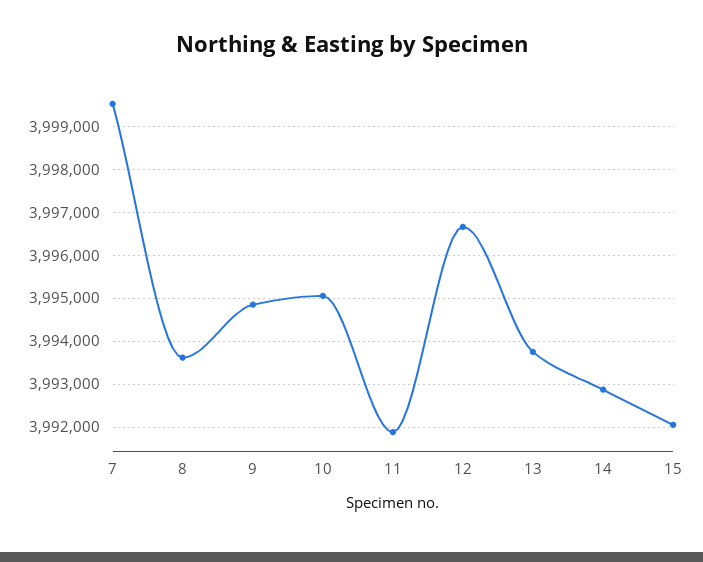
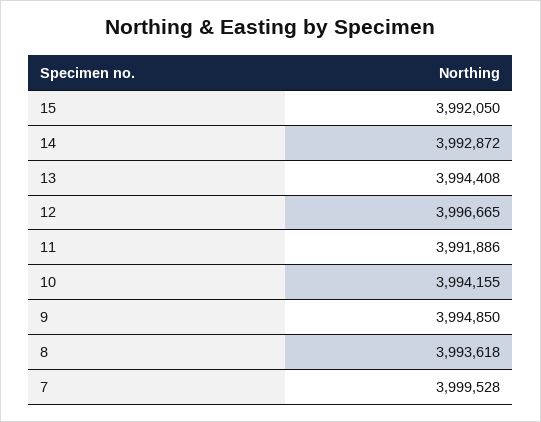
10: 3995000 -> 3994155
13: 3993800 -> 3994408

